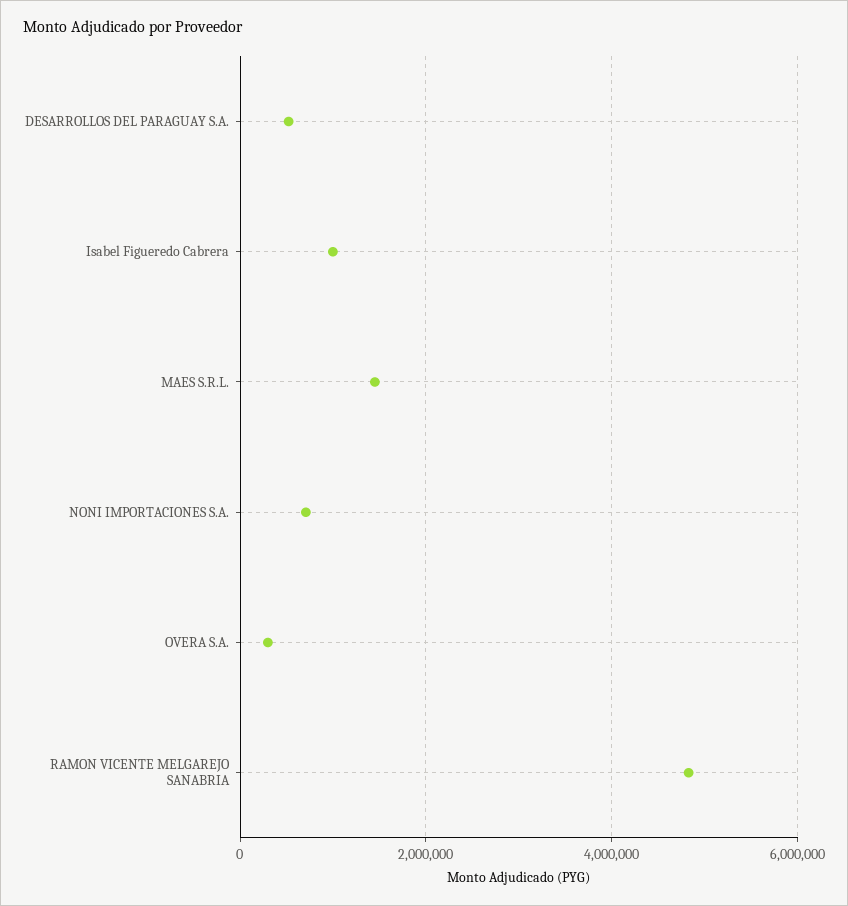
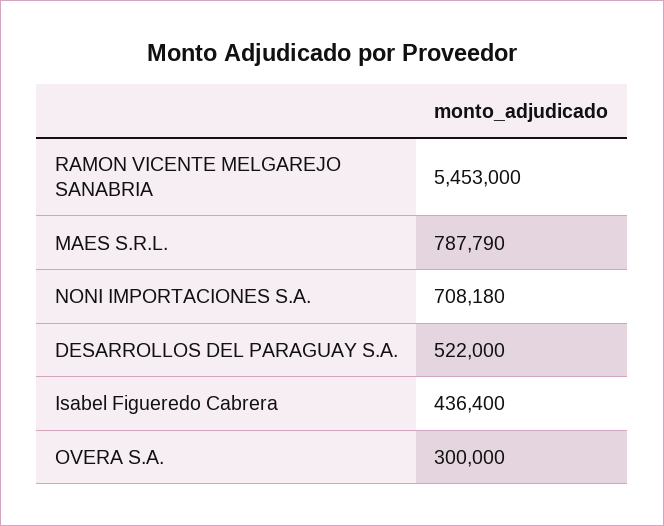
Isabel Figueredo Cabrera: 1000000 -> 436400
MAES S.R.L.: 1400000 -> 787790
RAMON VICENTE MELGAREJO SANABRIA: 4800000 -> 5453000

